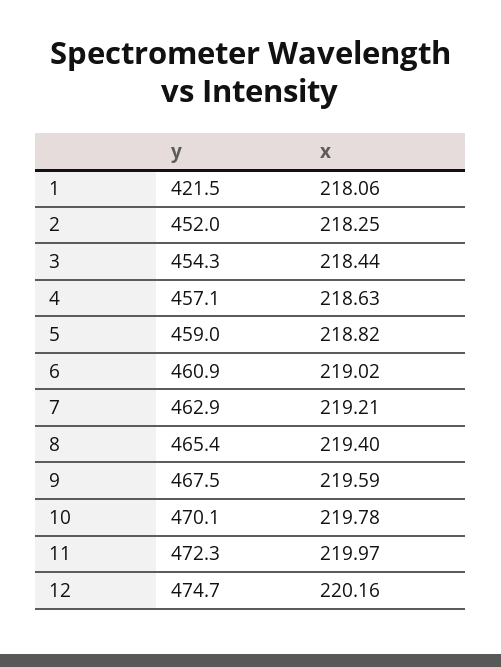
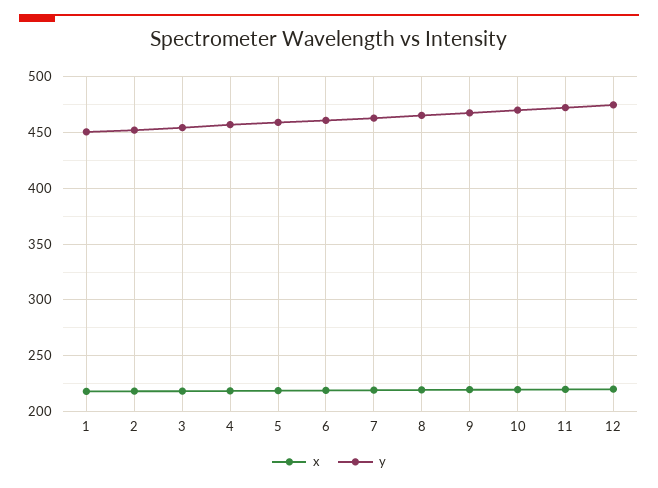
y, 1: 421.5 -> 450

